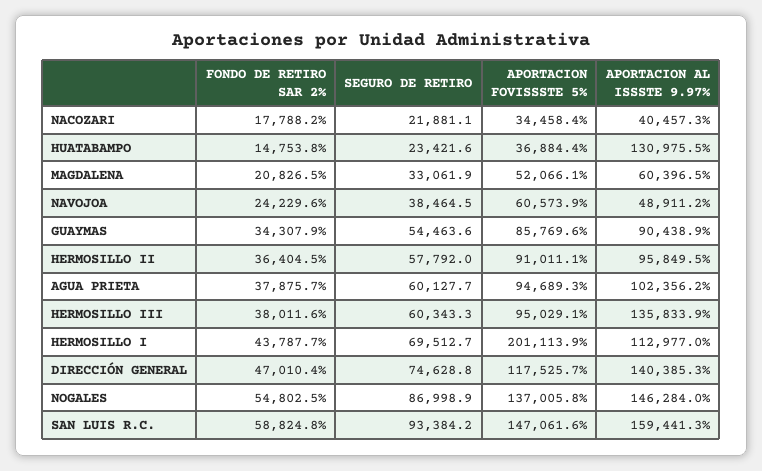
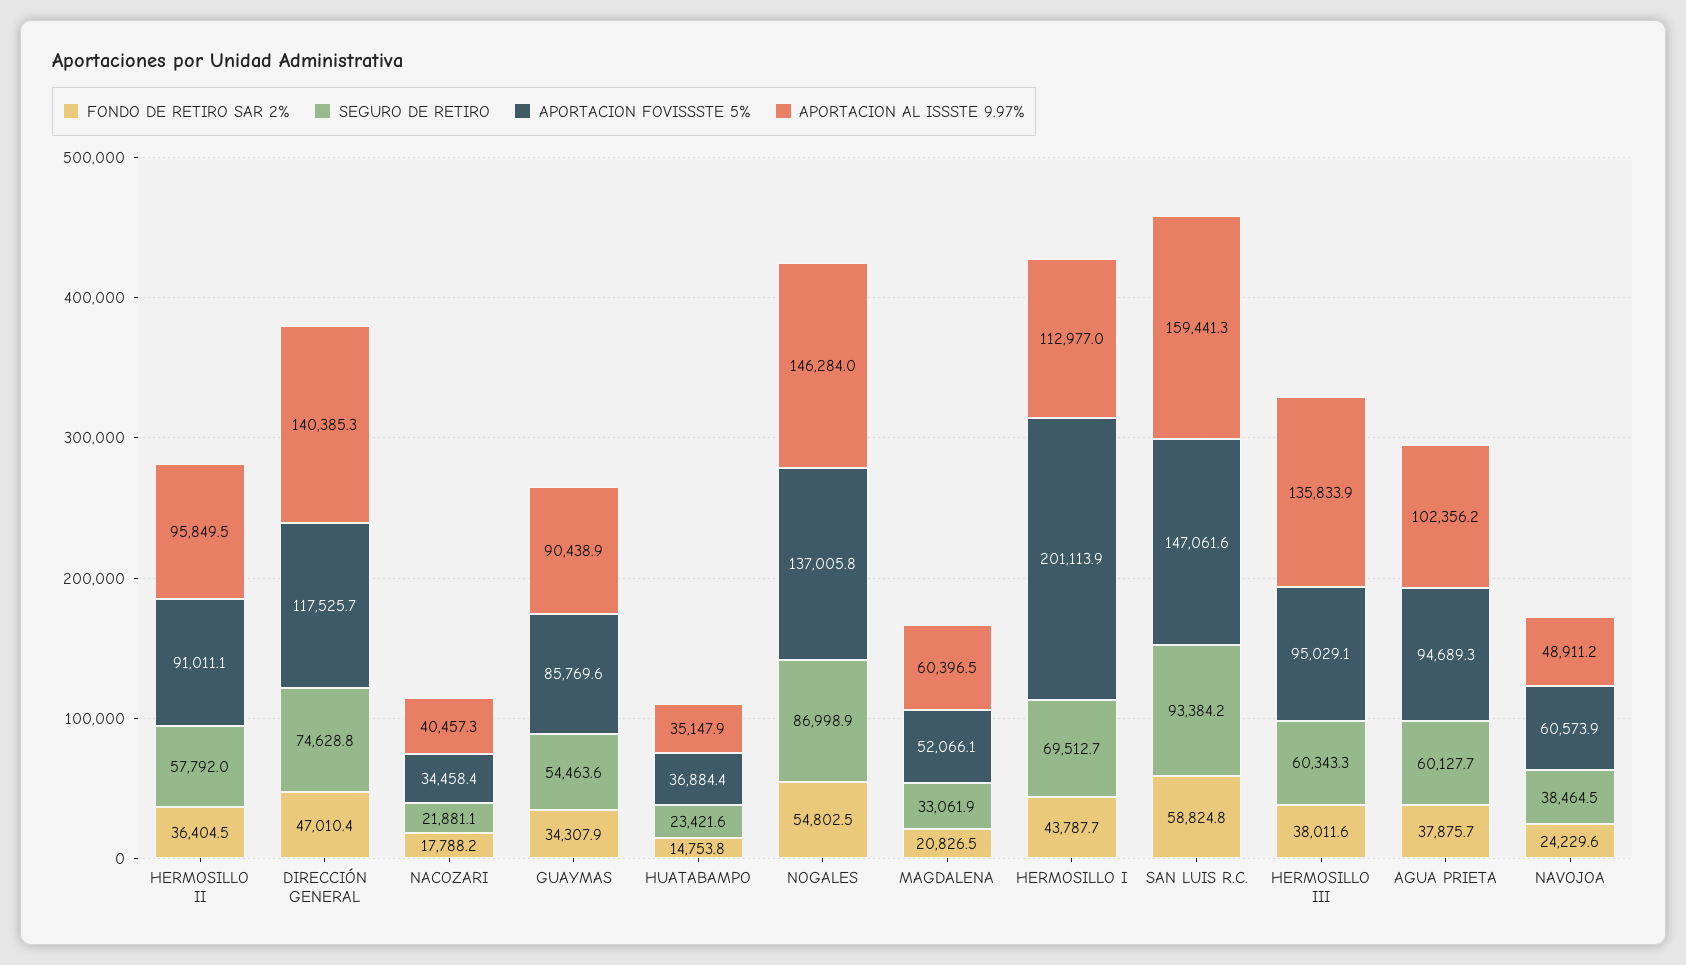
APORTACION AL ISSSTE 9.97%, HUATABAMPO: 130975.5 -> 35147.9

